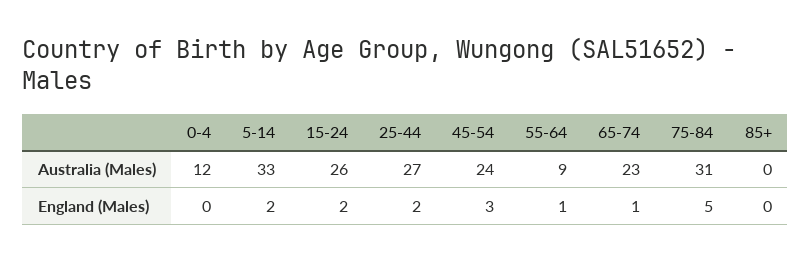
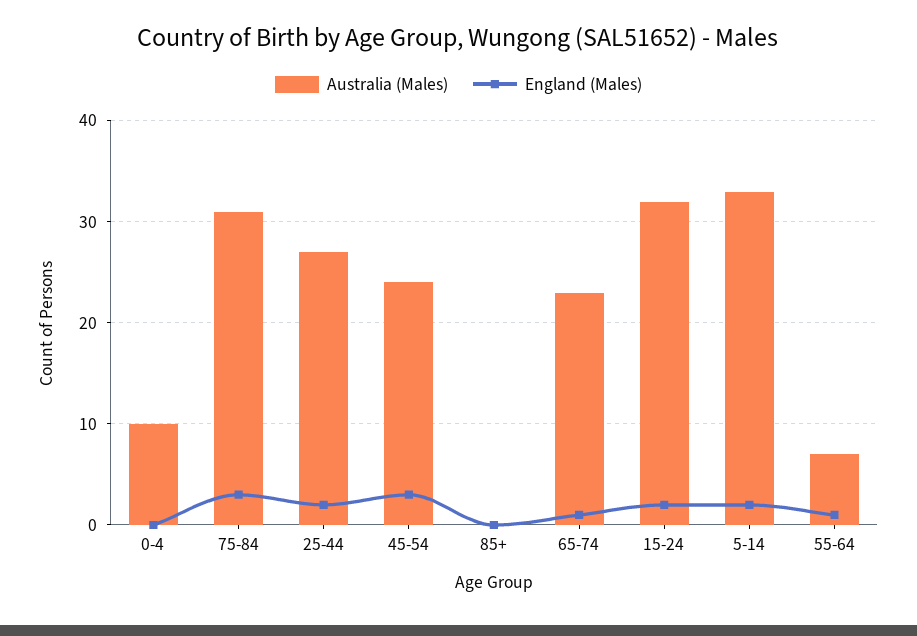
Australia (Males), 0-4: 12 -> 10
Australia (Males), 15-24: 26 -> 32
Australia (Males), 55-64: 9 -> 7
England (Males), 75-84: 5 -> 3

